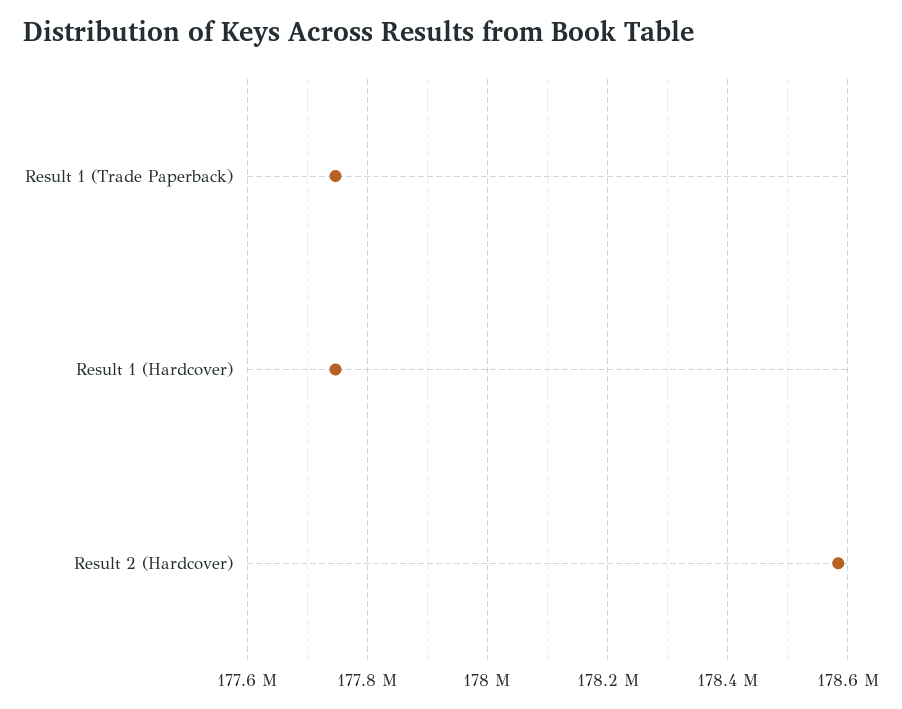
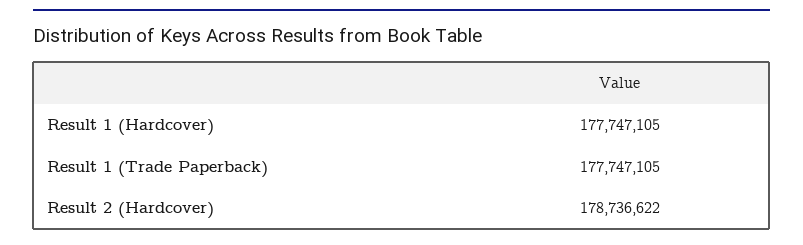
Result 2 (Hardcover): 178580000 -> 178736622

